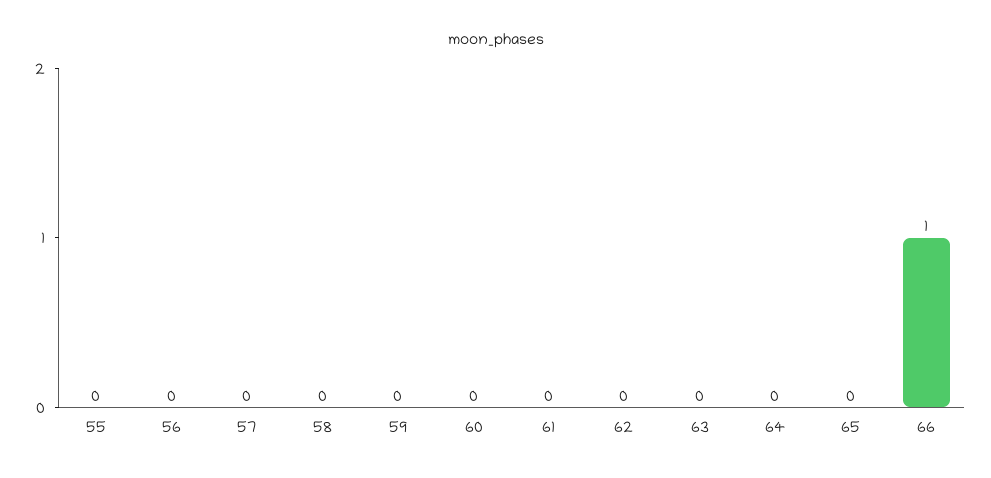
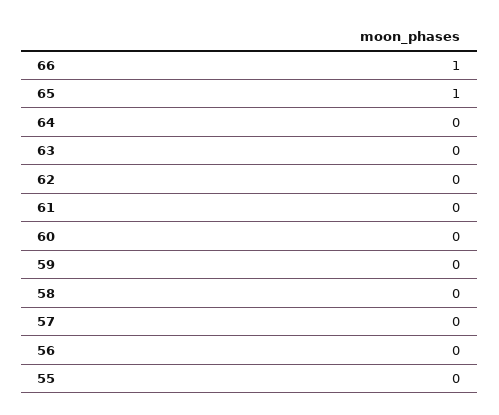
65: 0 -> 1

